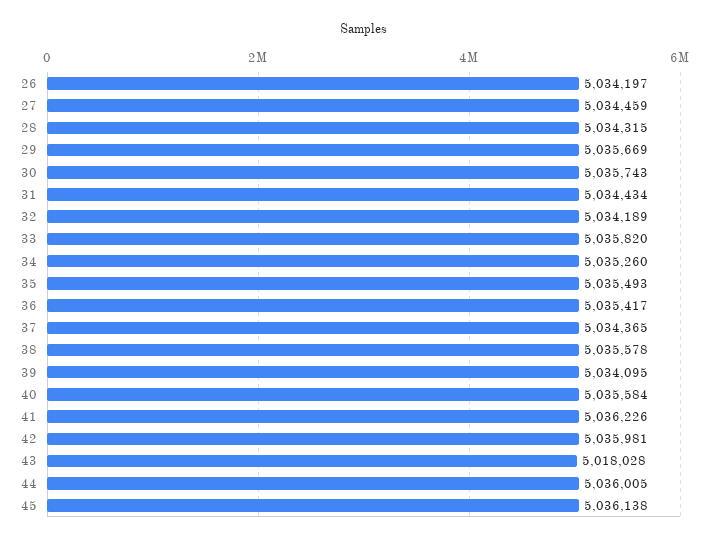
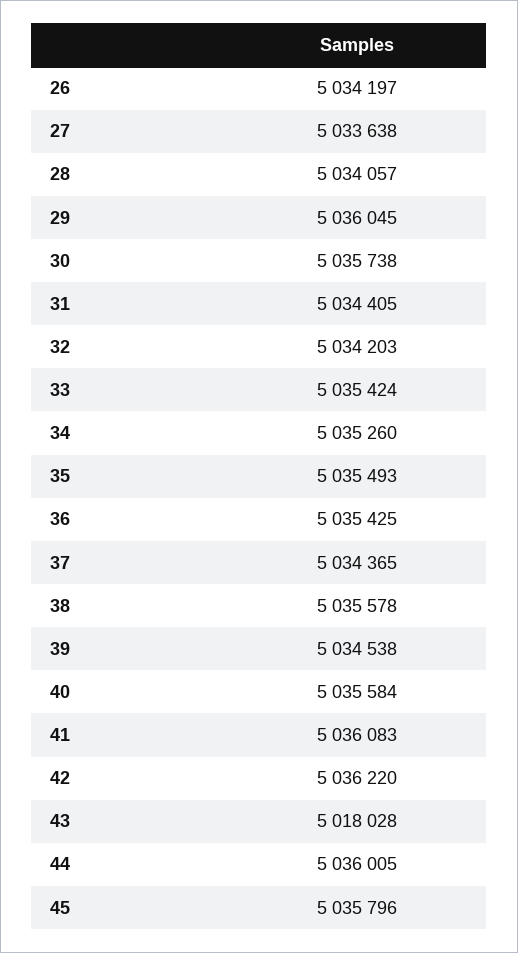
27: 5034459 -> 5033638
28: 5034315 -> 5034057
29: 5035669 -> 5036045
30: 5035743 -> 5035738
31: 5034434 -> 5034405
32: 5034189 -> 5034203
33: 5035820 -> 5035424
36: 5035417 -> 5035425
39: 5034095 -> 5034538
41: 5036226 -> 5036083
42: 5035981 -> 5036220
45: 5036138 -> 5035796

